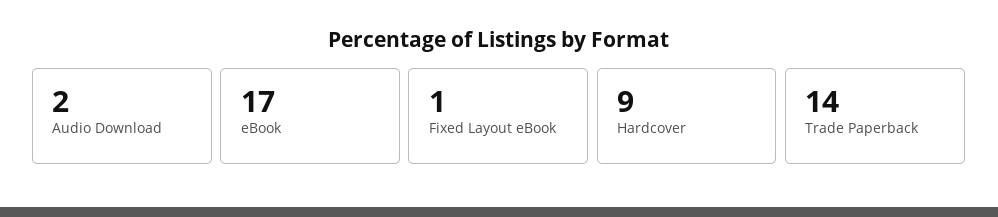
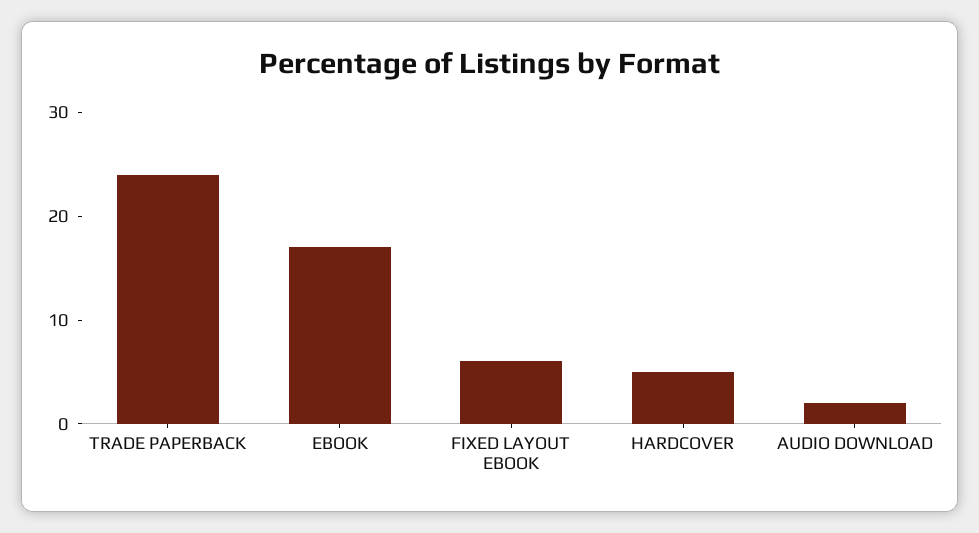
Fixed Layout eBook: 1 -> 6
Hardcover: 9 -> 5
Trade Paperback: 14 -> 24

